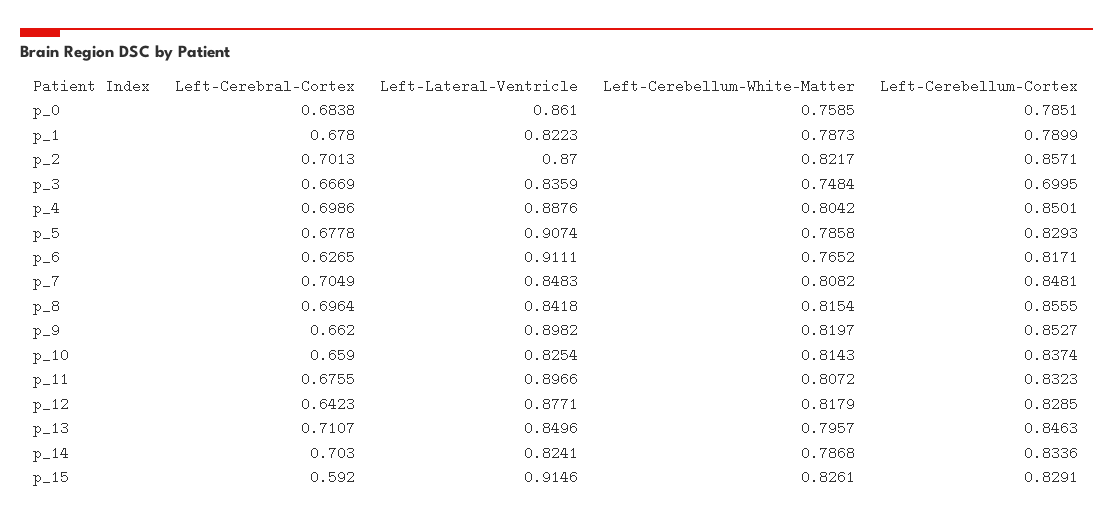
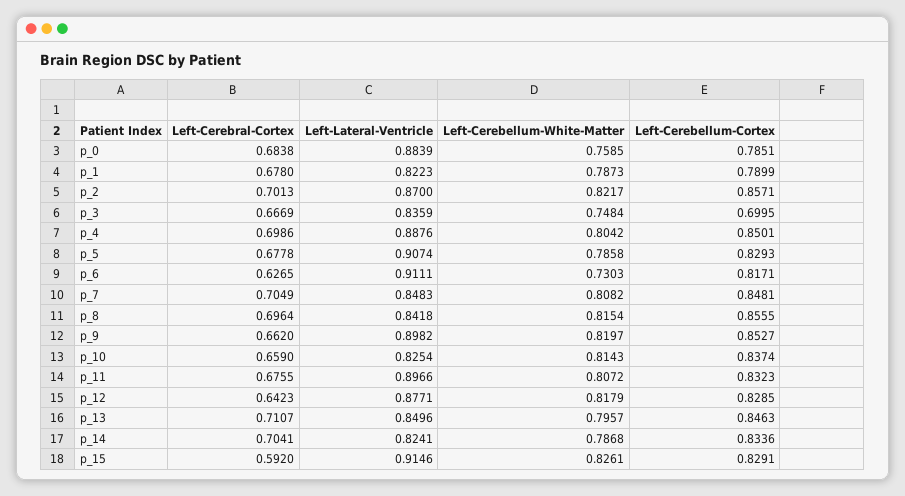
Left-Lateral-Ventricle, p_0: 0.861 -> 0.8839
Left-Cerebellum-White-Matter, p_6: 0.7652 -> 0.7303
Left-Cerebral-Cortex, p_14: 0.703 -> 0.7041

